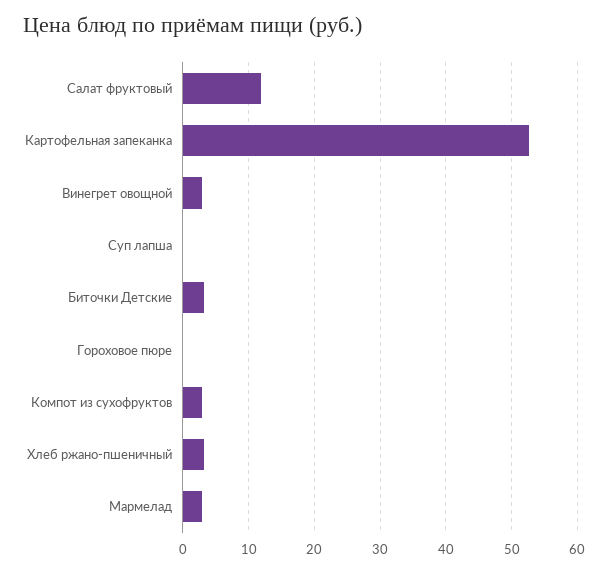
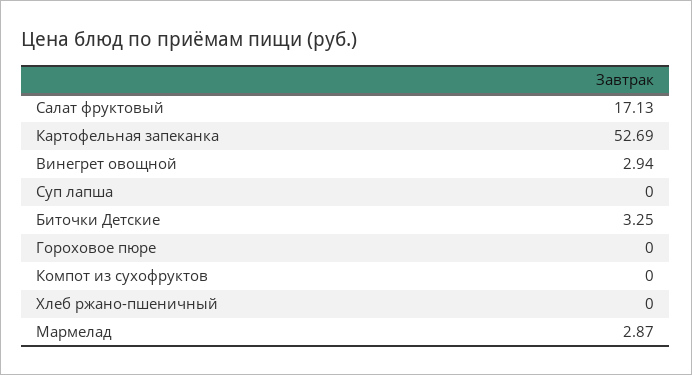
Салат фруктовый: 12 -> 17.13
Компот из сухофруктов: 3 -> 0
Хлеб ржано-пшеничный: 3 -> 0

